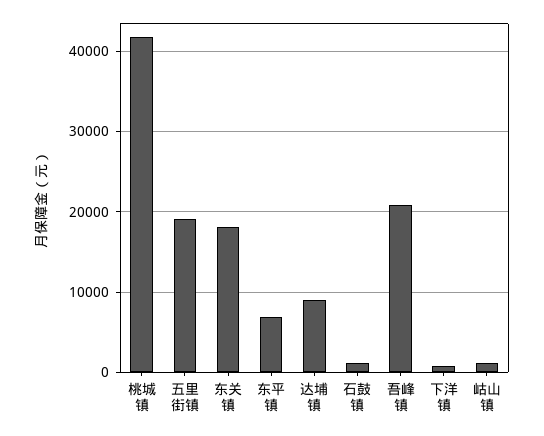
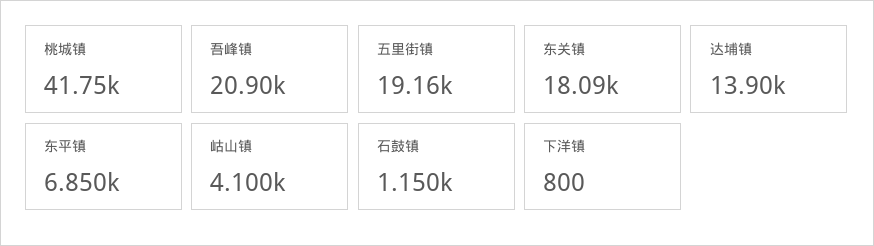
达埔镇: 9000 -> 13900
岵山镇: 1000 -> 4100

